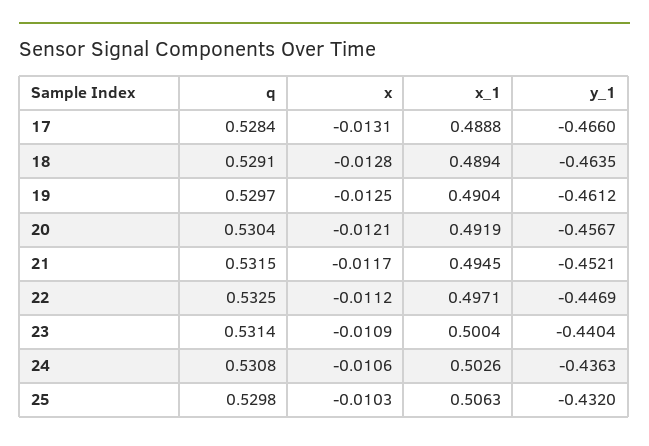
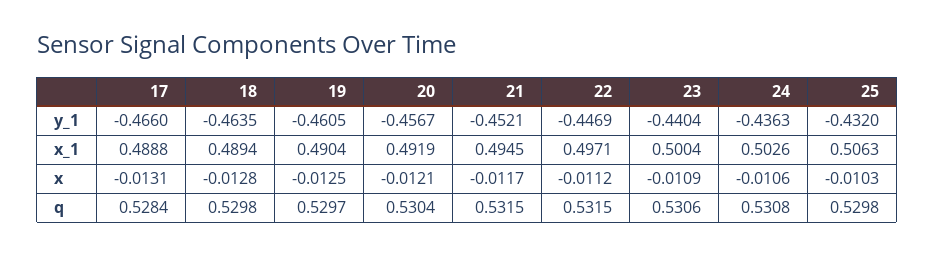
q, 18: 0.5291 -> 0.5298
y_1, 19: -0.4612 -> -0.4605
q, 22: 0.5325 -> 0.5315
q, 23: 0.5314 -> 0.5306

